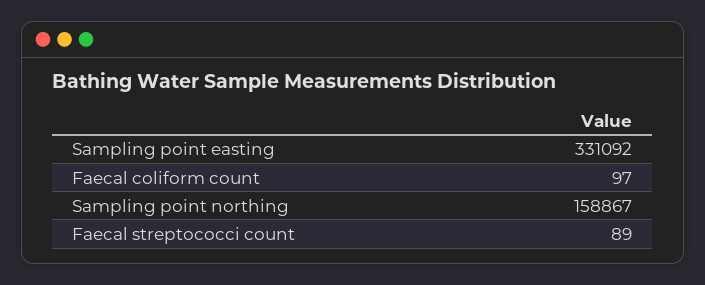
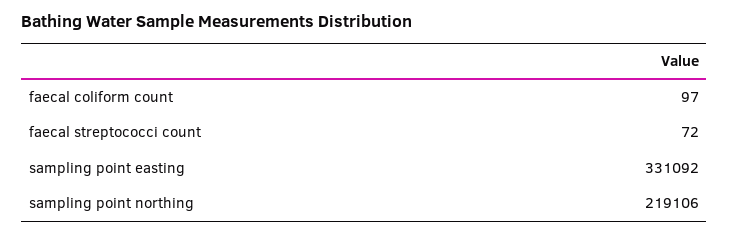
Sampling point northing: 158867 -> 219106
Faecal streptococci count: 89 -> 72

